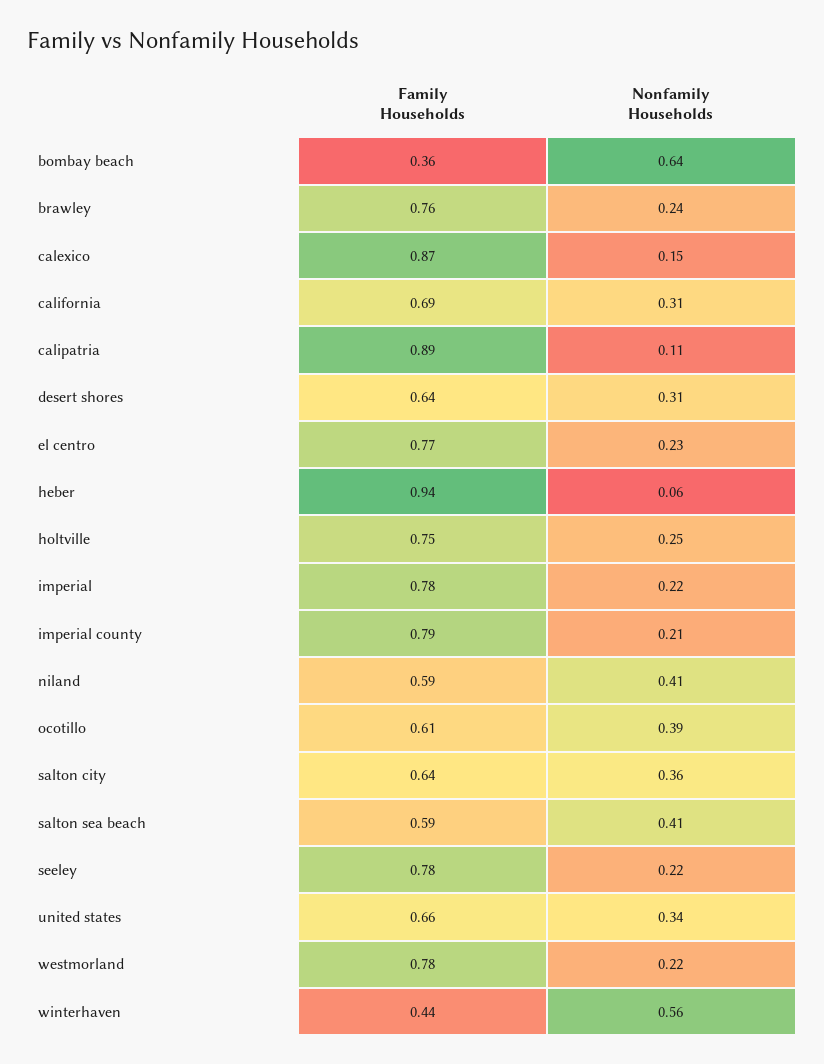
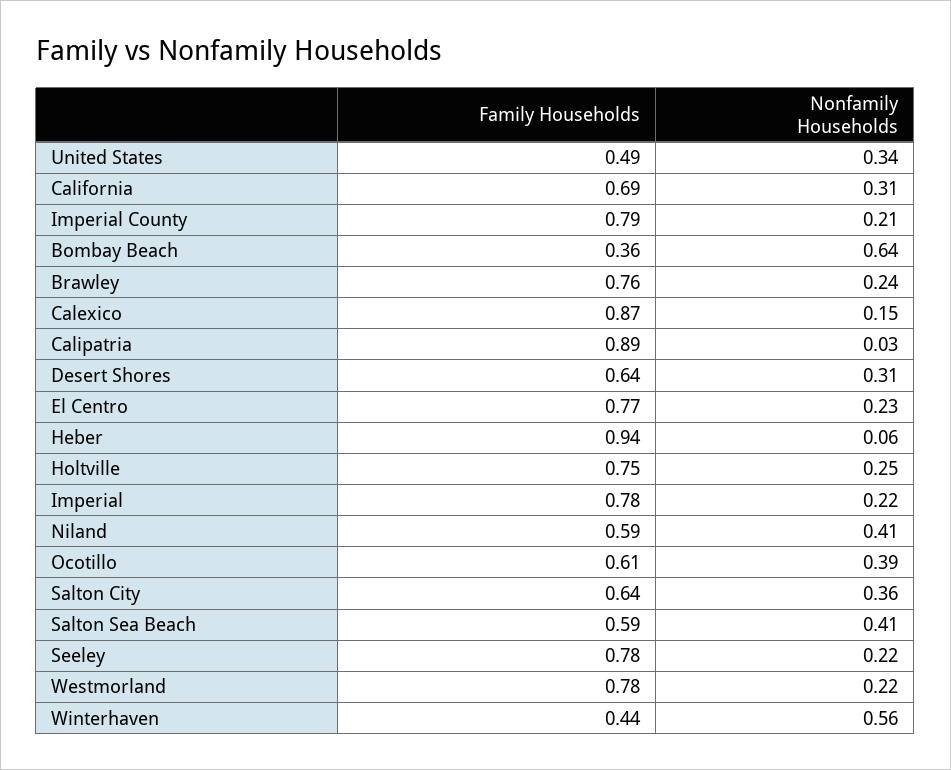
Nonfamily Households, calipatria: 0.11 -> 0.03
Family Households, united states: 0.66 -> 0.49

